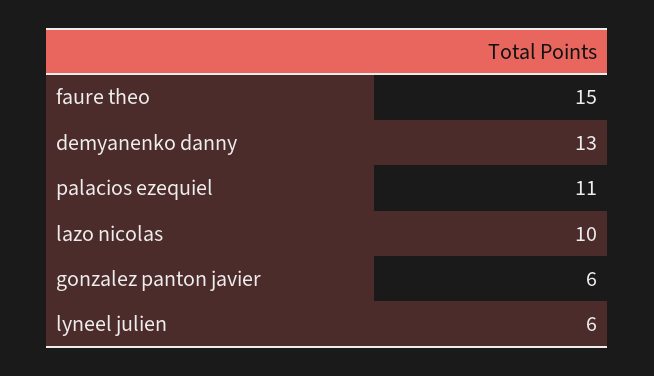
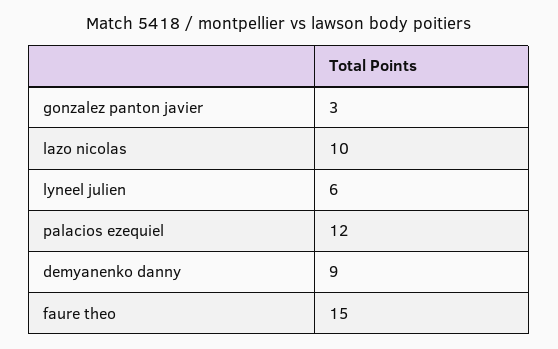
demyanenko danny: 13 -> 9
palacios ezequiel: 11 -> 12
gonzalez panton javier: 6 -> 3

